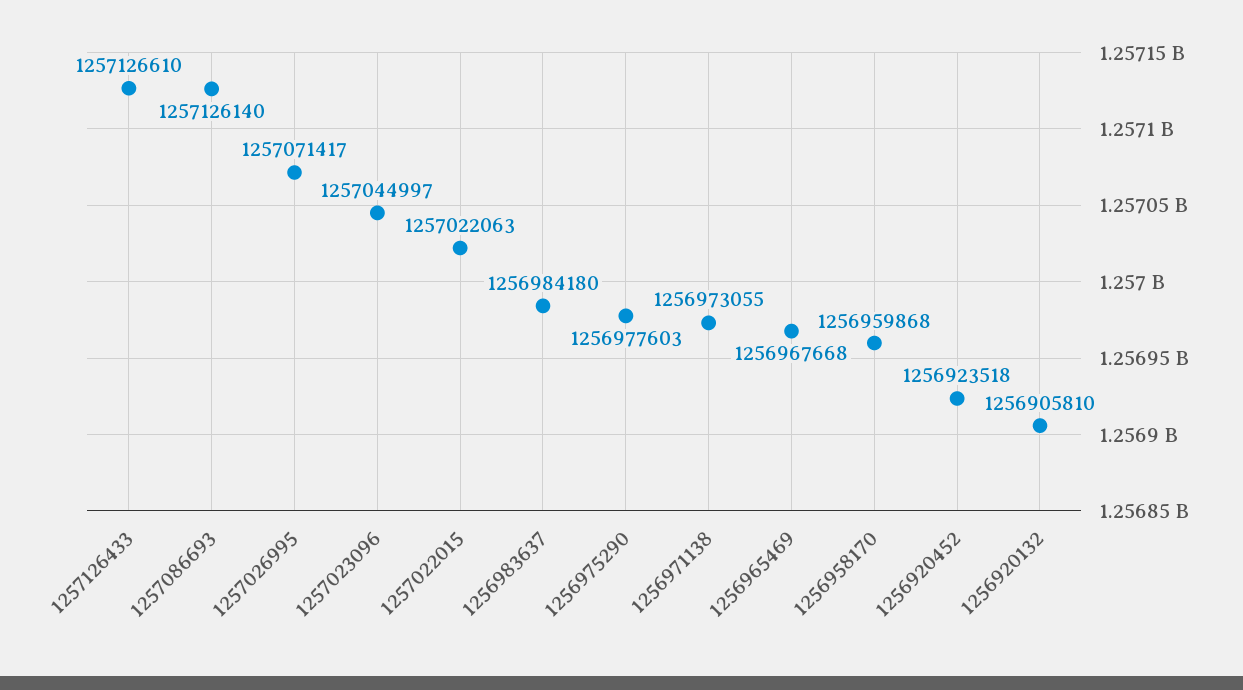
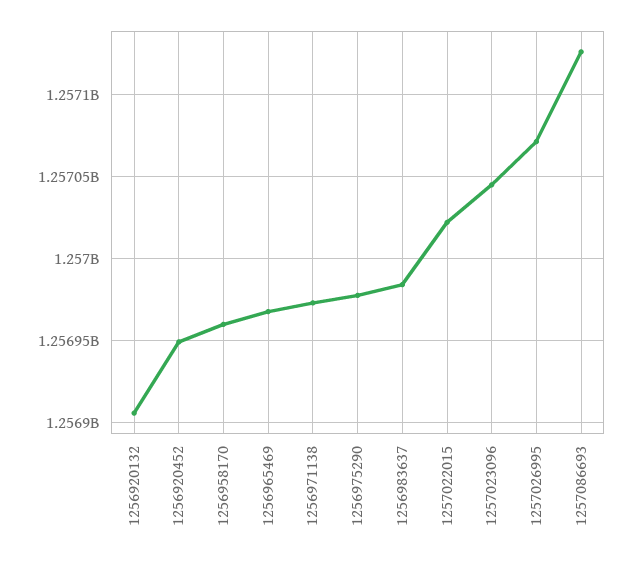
1257126433: 1257126610 -> none
1256920452: 1256923518 -> 1256950000

